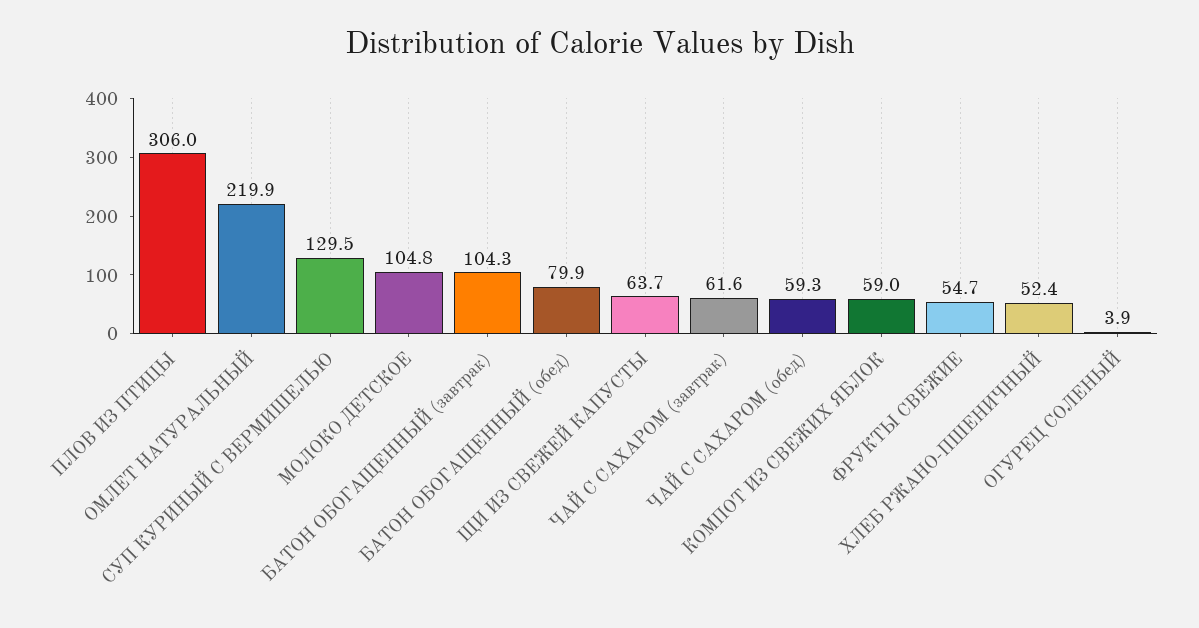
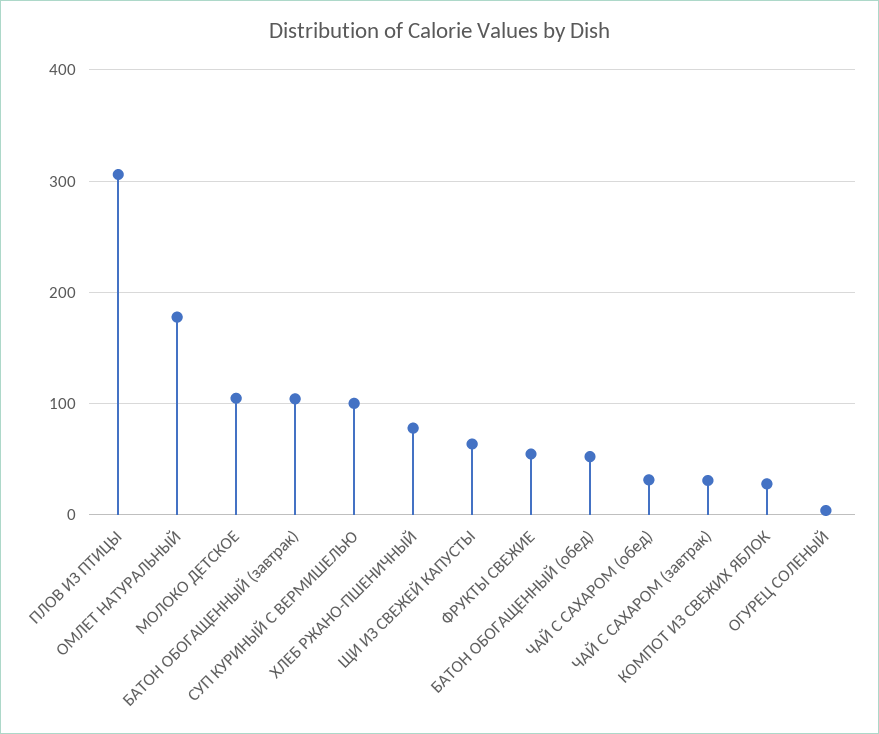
ОМЛЕТ НАТУРАЛЬНЫЙ: 219.9 -> 180
СУП КУРИНЫЙ С ВЕРМИШЕЛЬЮ: 129.5 -> 100
БАТОН ОБОГАЩЕННЫЙ (обед): 79.9 -> 50
ЧАЙ С САХАРОМ (завтрак): 61.6 -> 30
ЧАЙ С САХАРОМ (обед): 59.3 -> 30
КОМПОТ ИЗ СВЕЖИХ ЯБЛОК: 59 -> 30
ХЛЕБ РЖАНО-ПШЕНИЧНЫЙ: 52.4 -> 80

